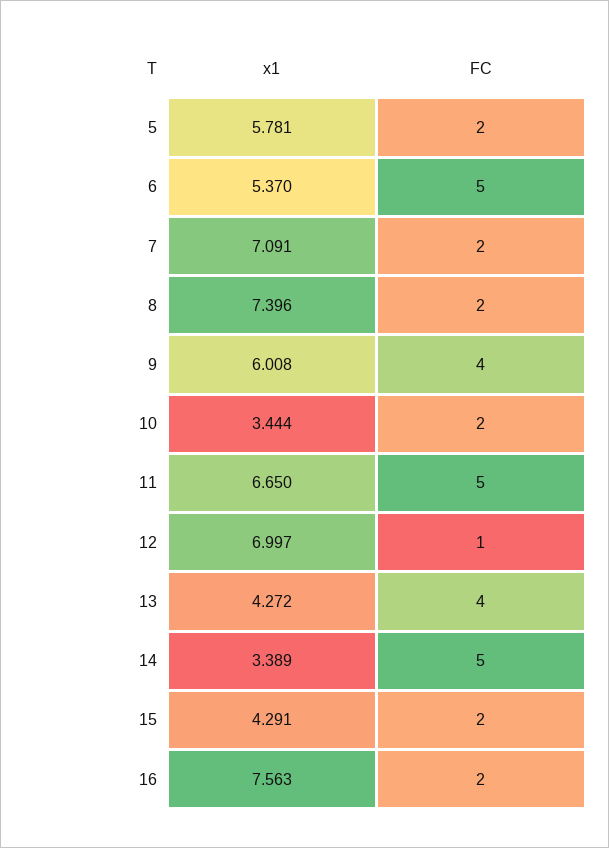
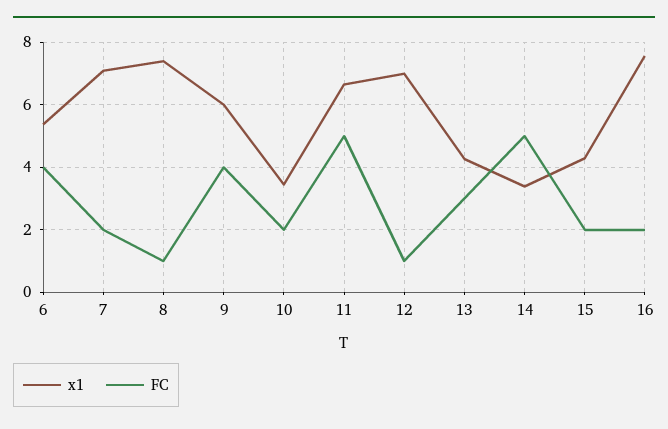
x1, 5: 5.781 -> none
FC, 5: 2 -> none
FC, 6: 5 -> 4
FC, 8: 2 -> 1
FC, 13: 4 -> 3

